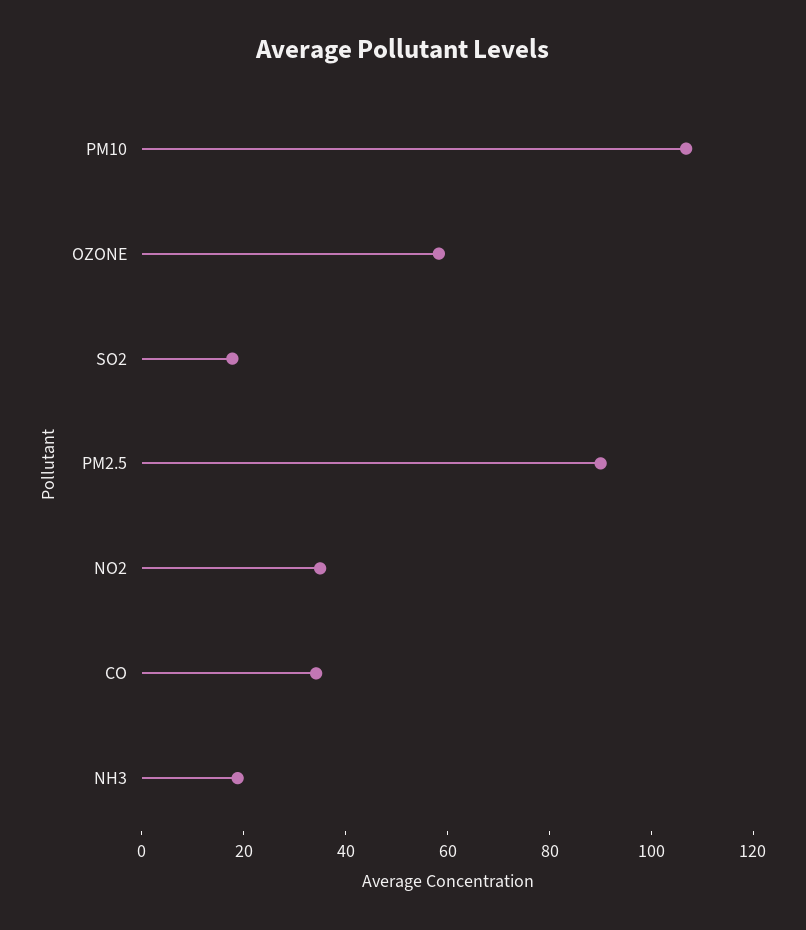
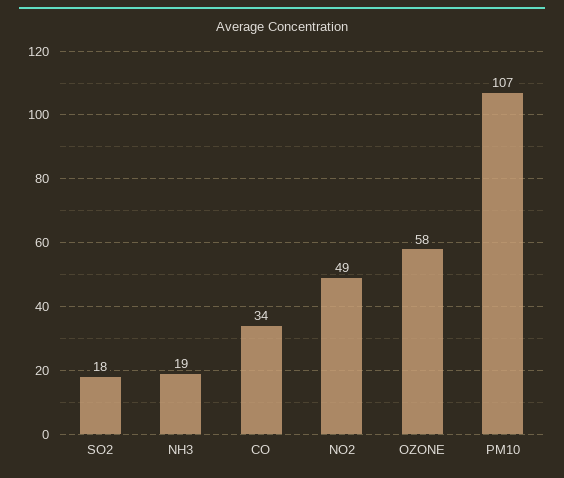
PM2.5: 90 -> none
NO2: 35 -> 49

